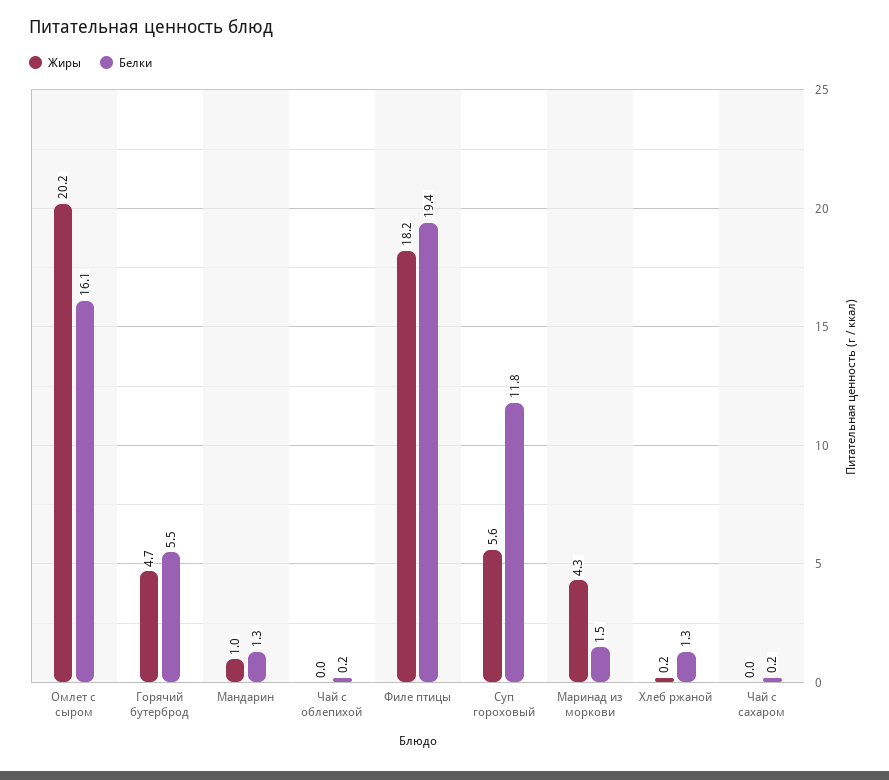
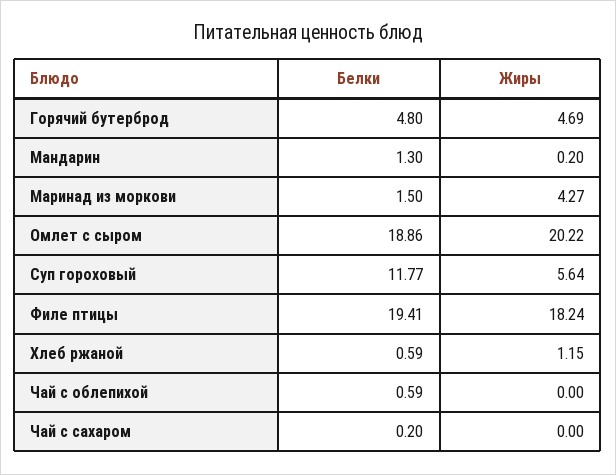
Белки, Омлет с сыром: 16.1 -> 18.86
Белки, Горячий бутерброд: 5.5 -> 4.8
Жиры, Мандарин: 1 -> 0.2
Белки, Чай с облепихой: 0.2 -> 0.59
Жиры, Хлеб ржаной: 0.2 -> 1.15
Белки, Хлеб ржаной: 1.3 -> 0.59

